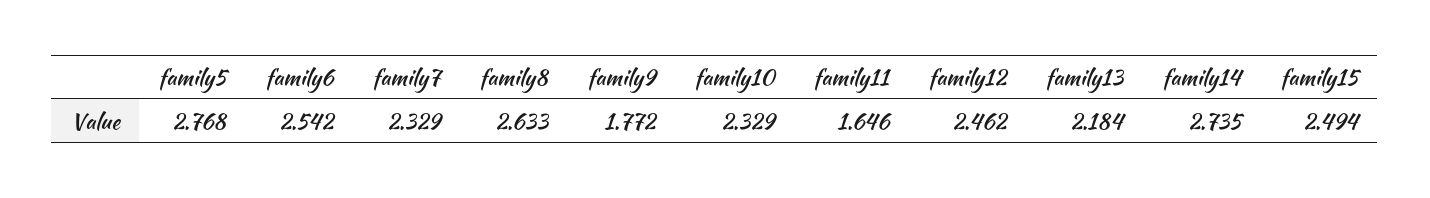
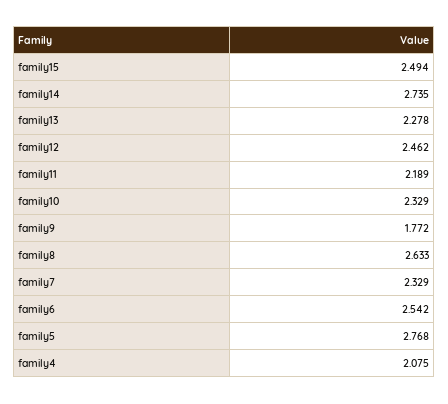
family11: 1.646 -> 2.189
family13: 2.184 -> 2.278
family4: none -> 2.075

